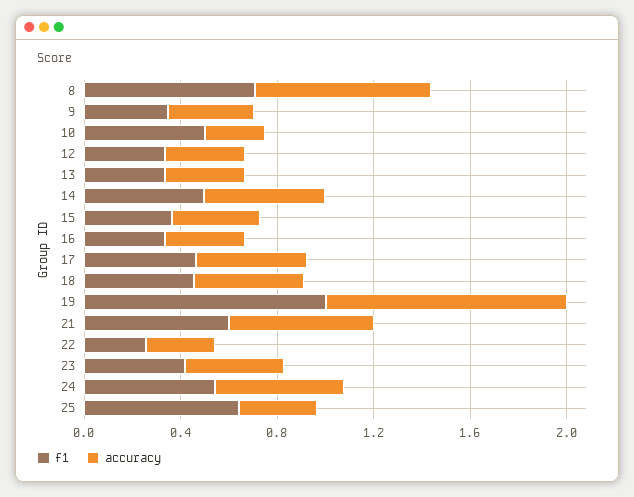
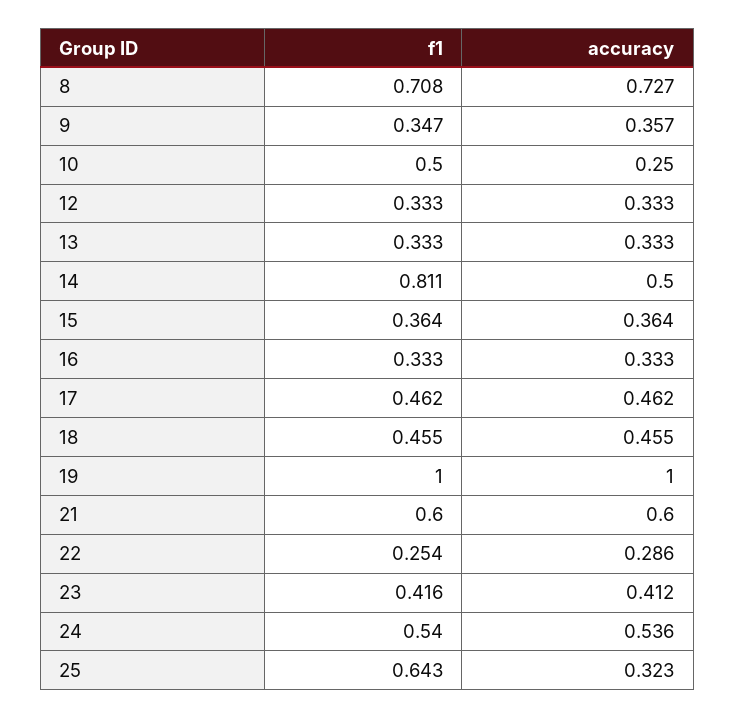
f1, 14: 0.5 -> 0.811

